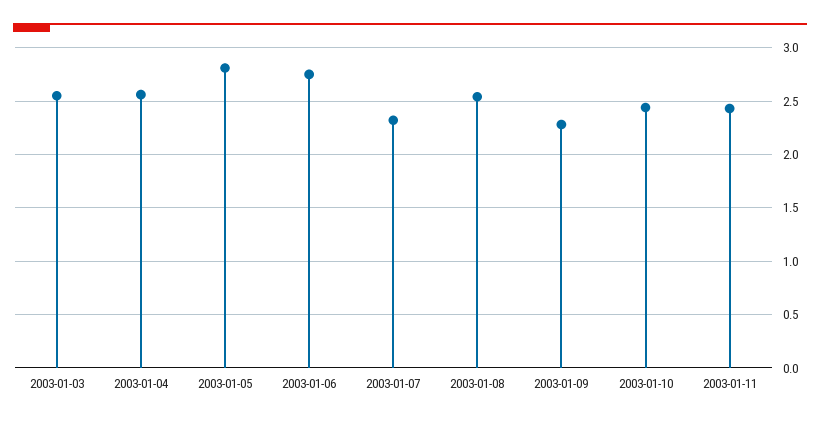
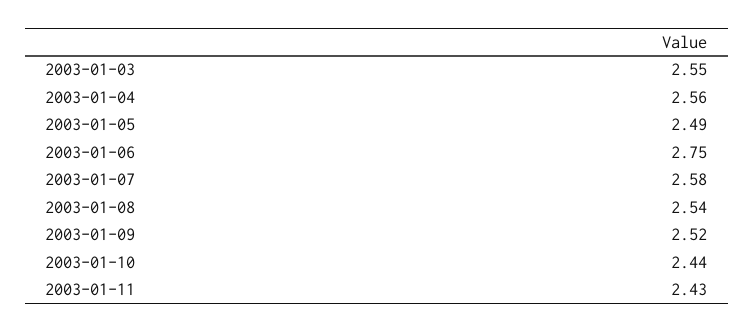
2003-01-05: 2.8 -> 2.49
2003-01-07: 2.3 -> 2.58
2003-01-09: 2.3 -> 2.52

